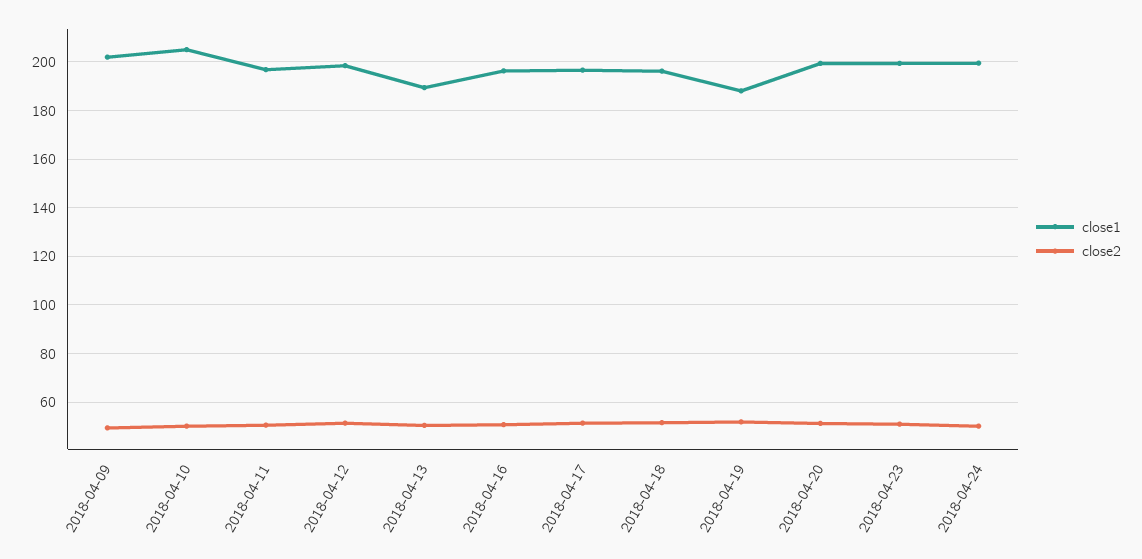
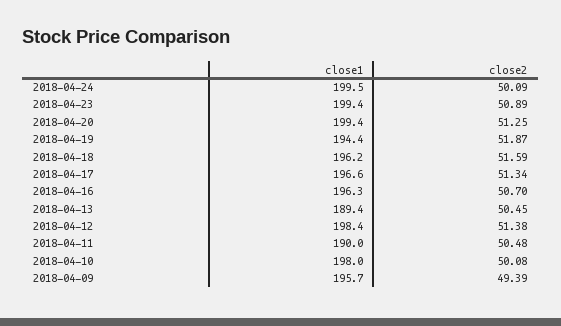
close1, 2018-04-09: 202.5 -> 195.7
close1, 2018-04-10: 205 -> 198
close1, 2018-04-11: 197.5 -> 190
close1, 2018-04-19: 187.5 -> 194.4

